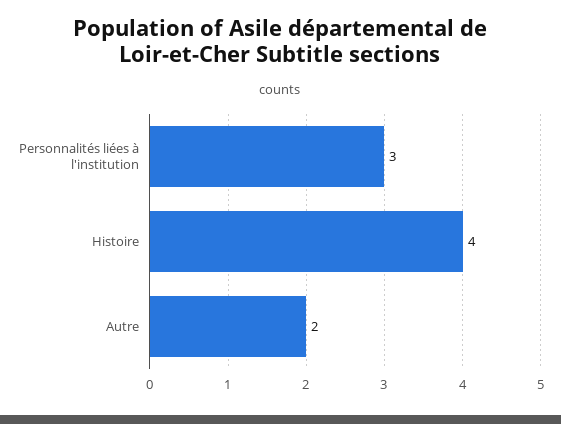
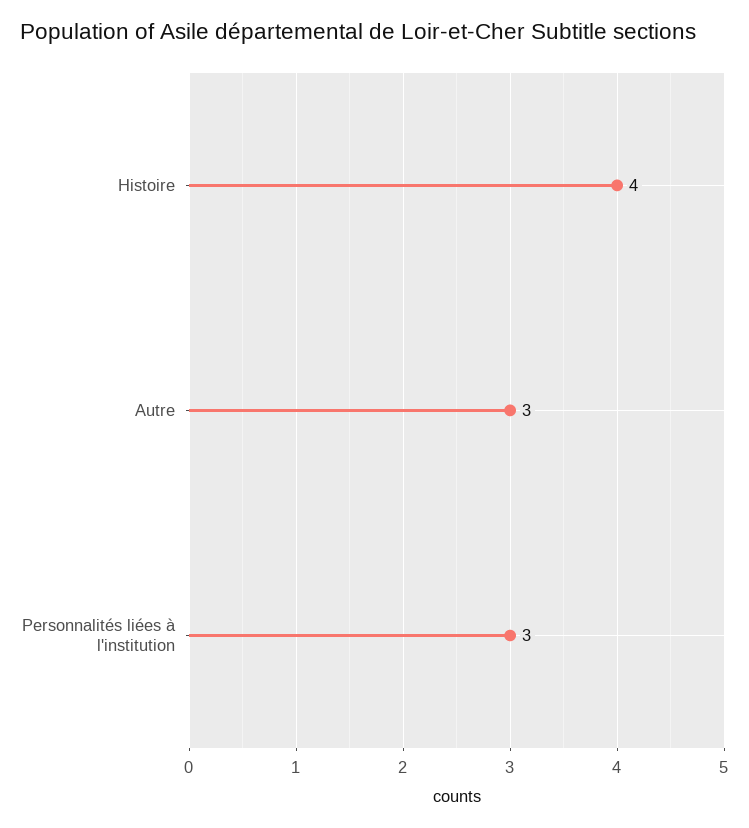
Autre: 2 -> 3

